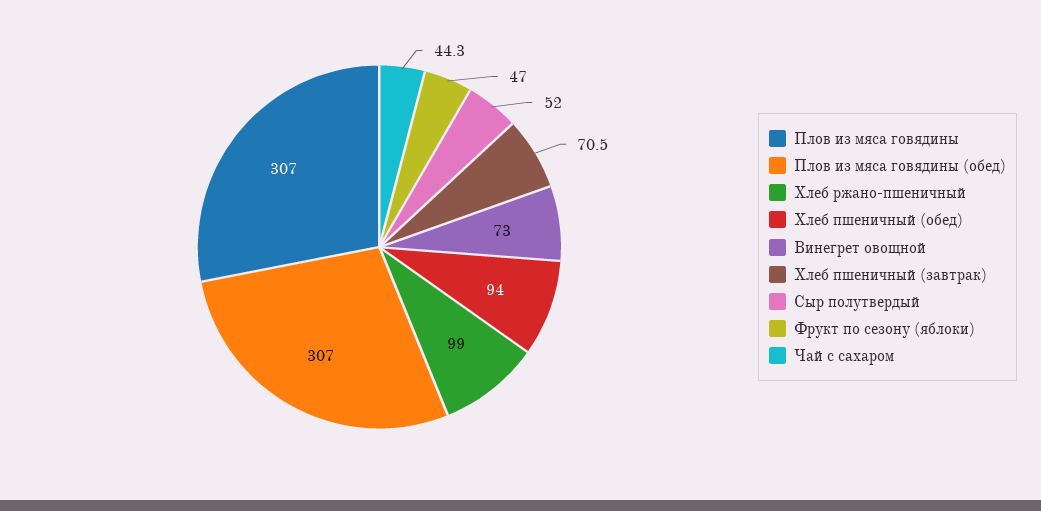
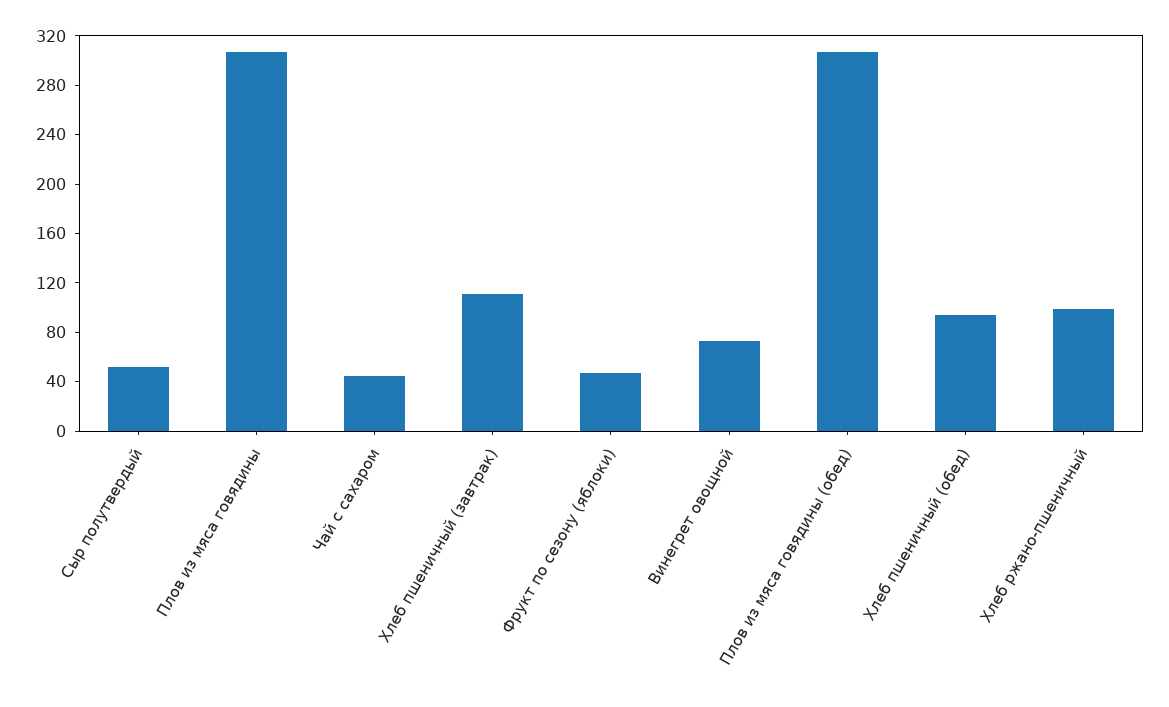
Хлеб пшеничный (завтрак): 70.5 -> 110

